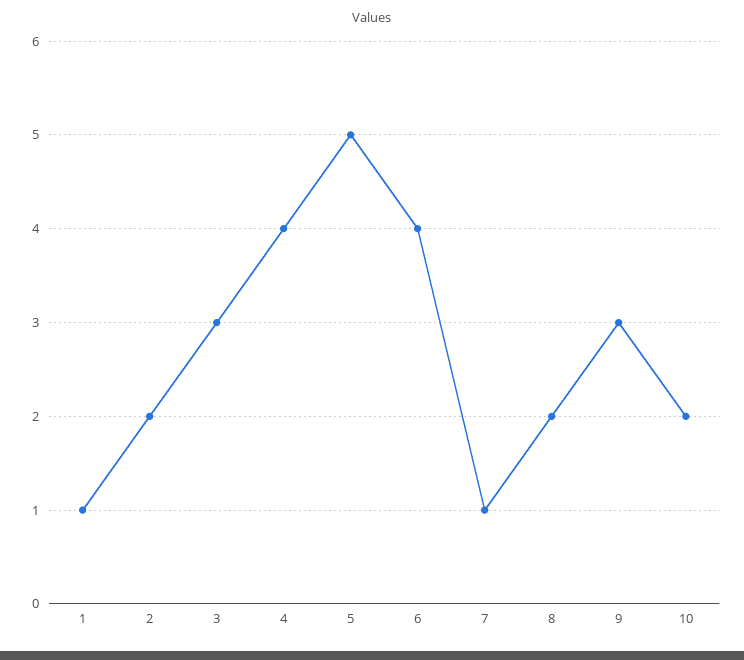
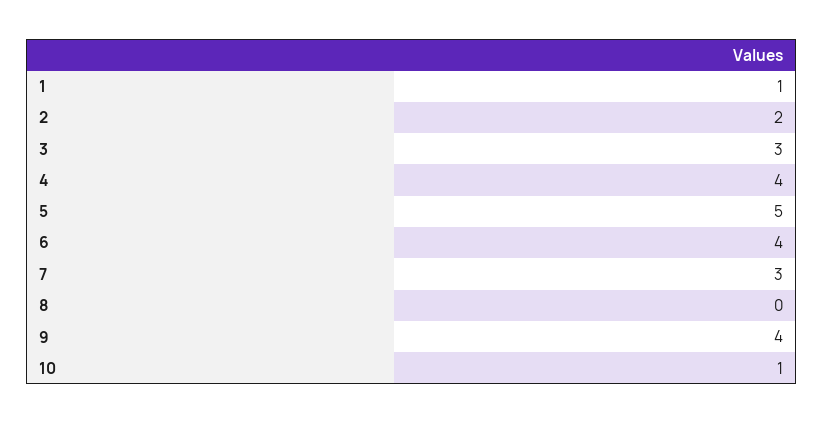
7: 1 -> 3
8: 2 -> 0
9: 3 -> 4
10: 2 -> 1

